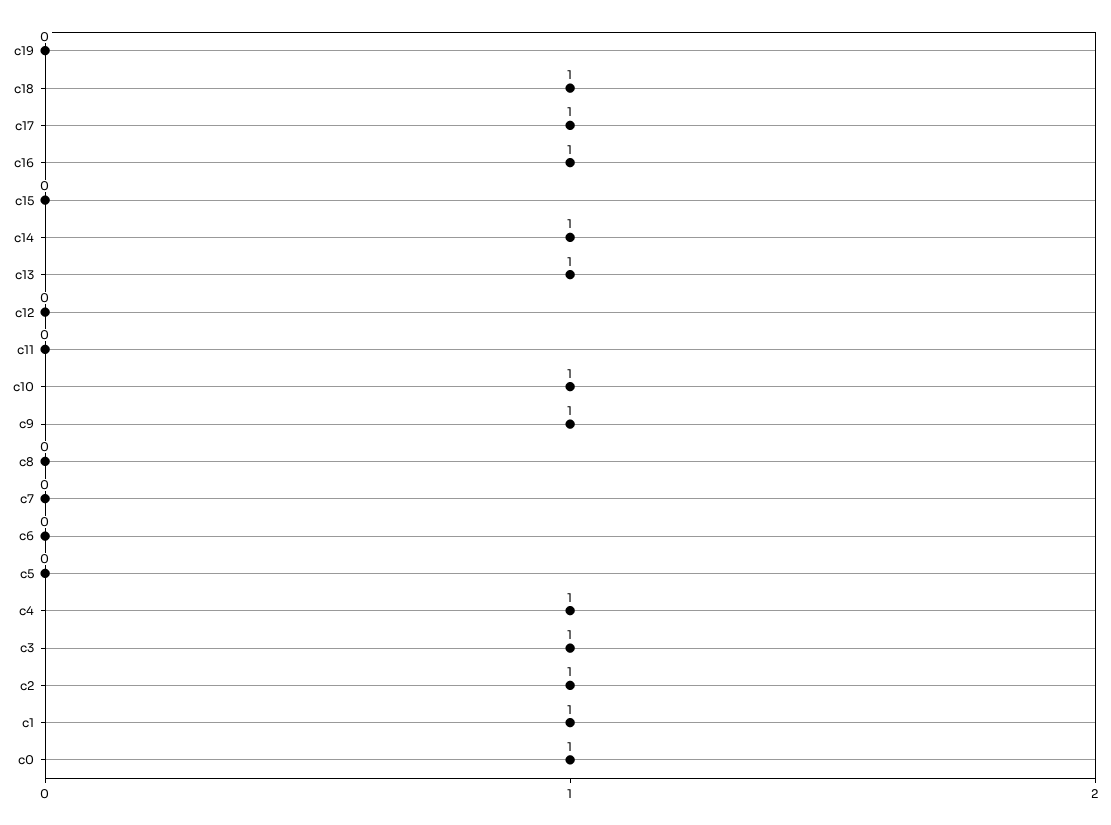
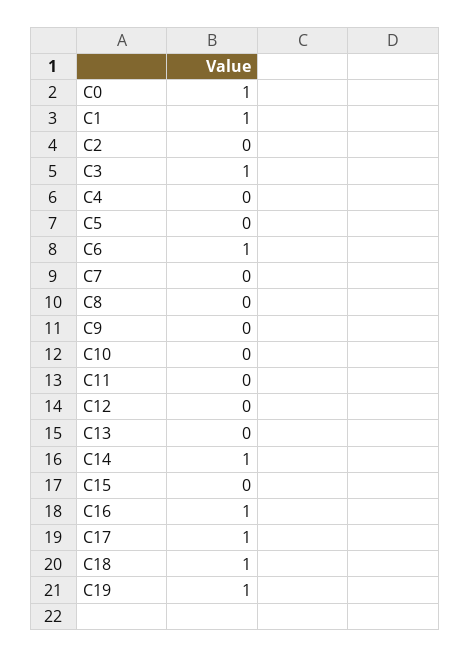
c19: 0 -> 1
c13: 1 -> 0
c10: 1 -> 0
c9: 1 -> 0
c6: 0 -> 1
c4: 1 -> 0
c2: 1 -> 0

